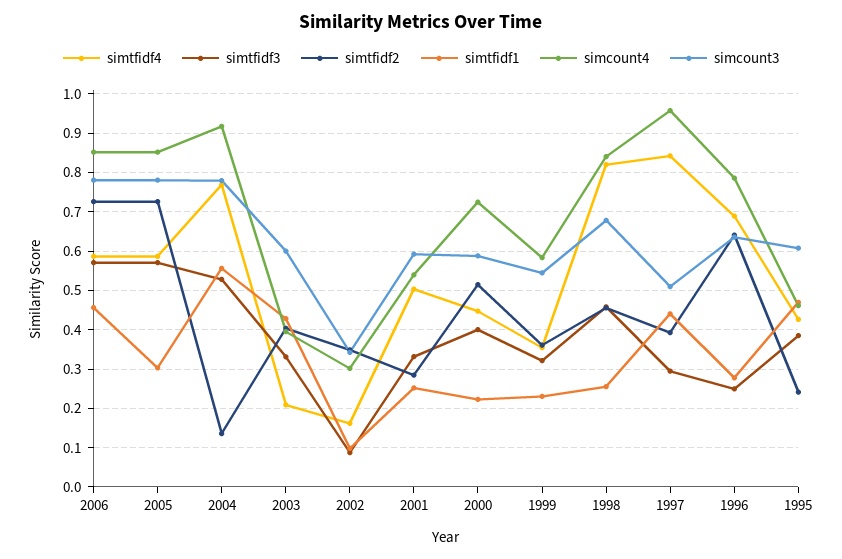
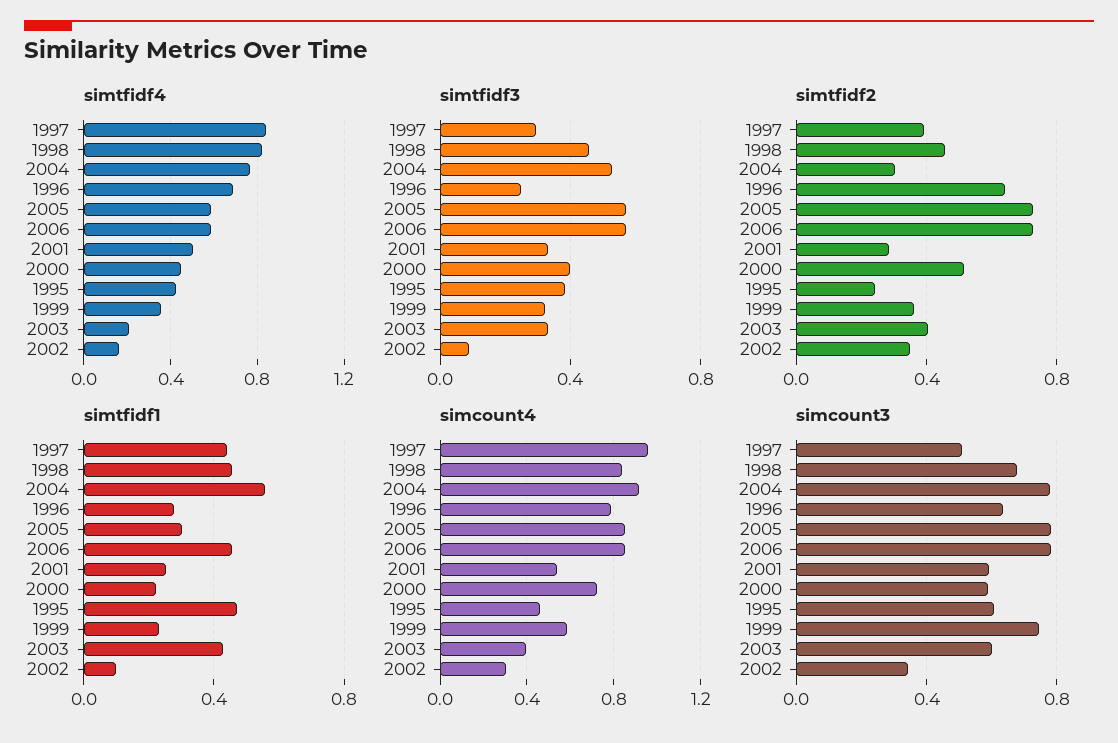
simtfidf2, 2004: 0.14 -> 0.3
simcount3, 1999: 0.54 -> 0.75
simtfidf1, 1998: 0.26 -> 0.45

